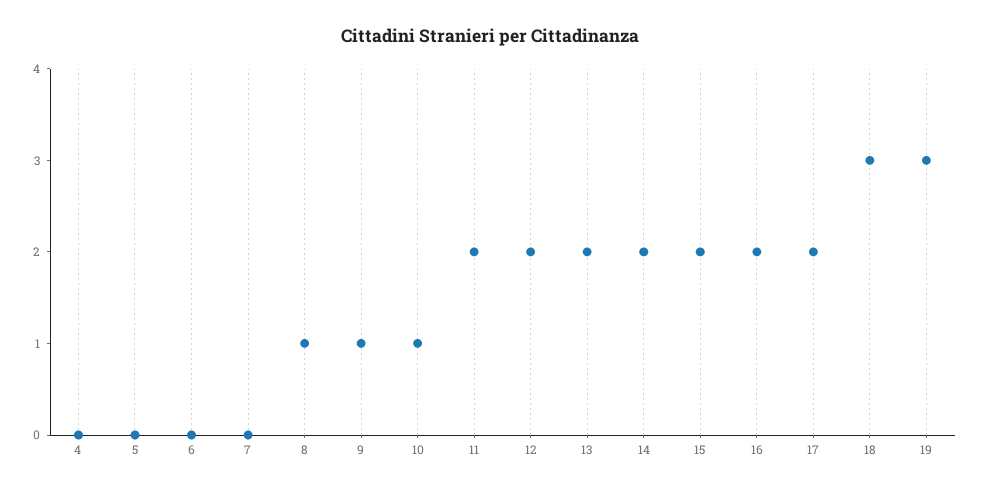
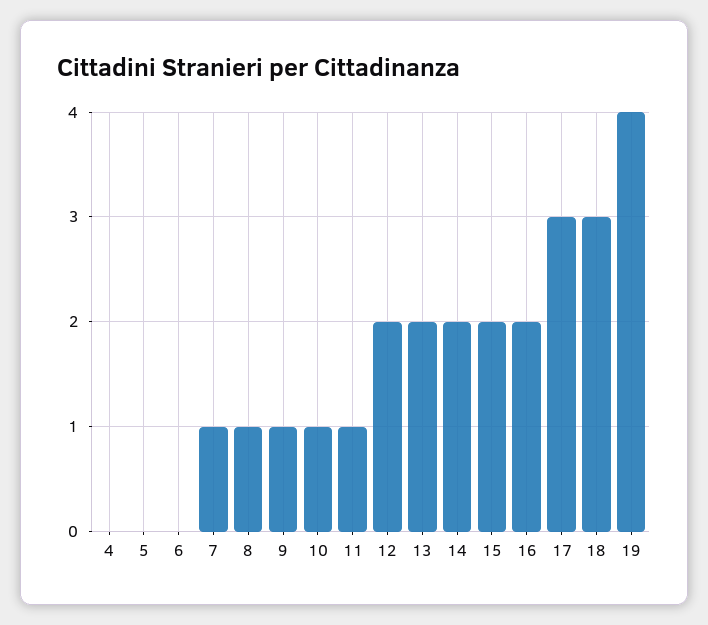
7: 0 -> 1
11: 2 -> 1
17: 2 -> 3
19: 3 -> 4

